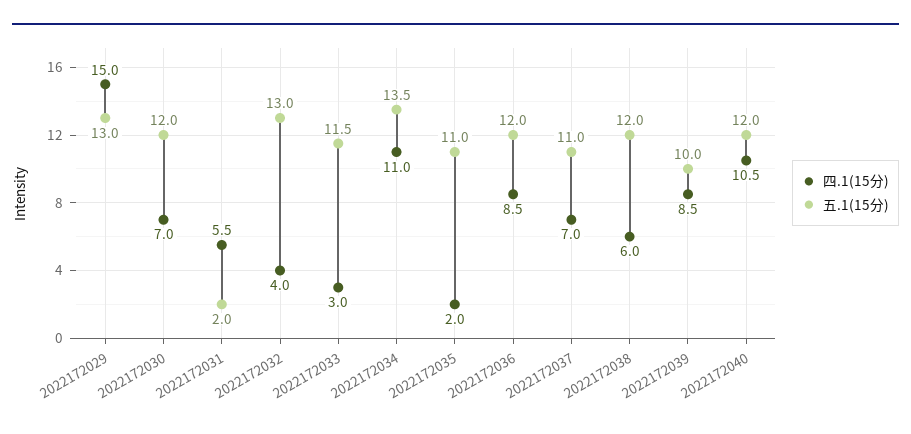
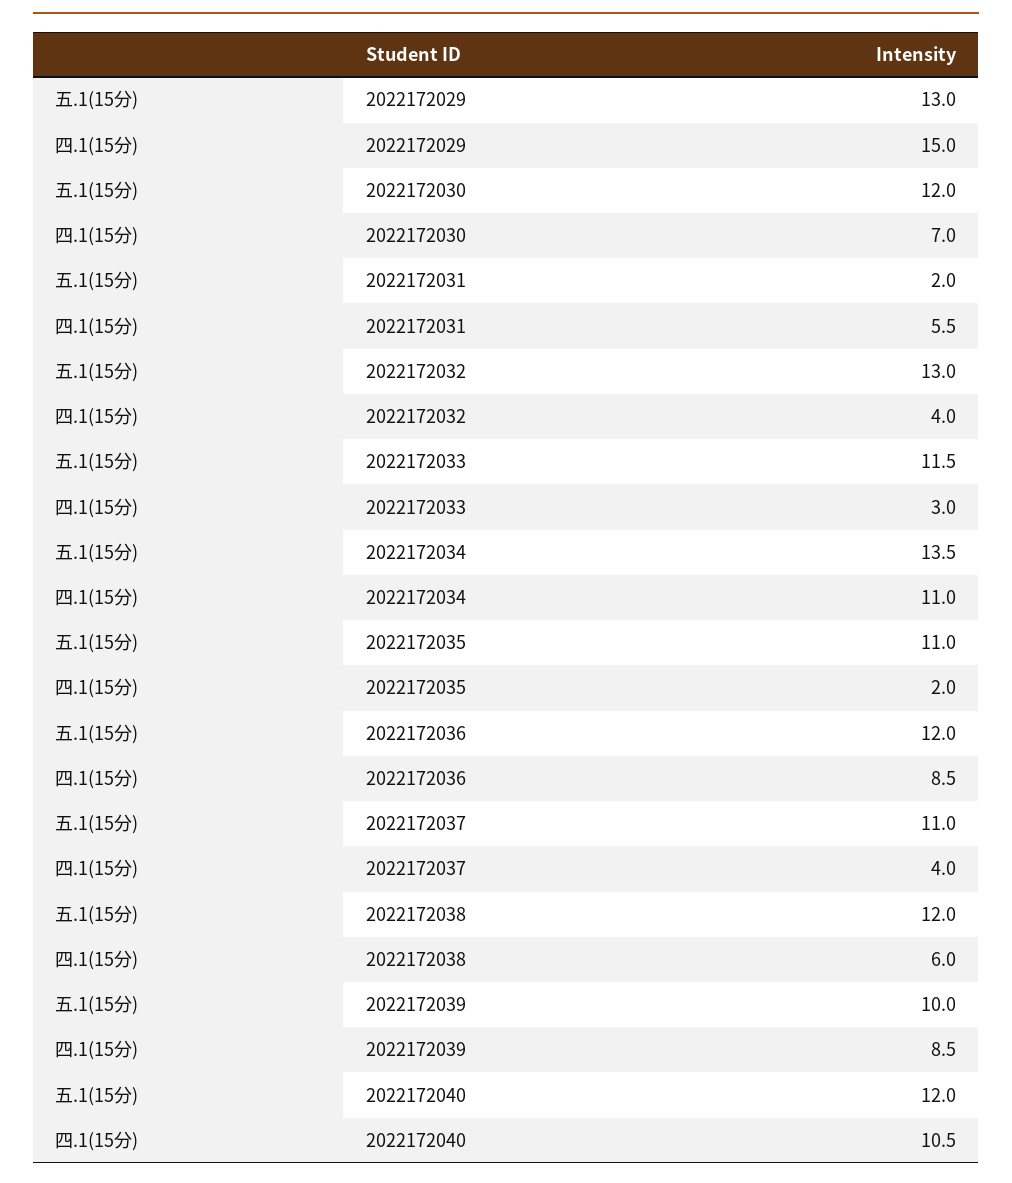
四.1(15分), 2022172037: 7 -> 4

